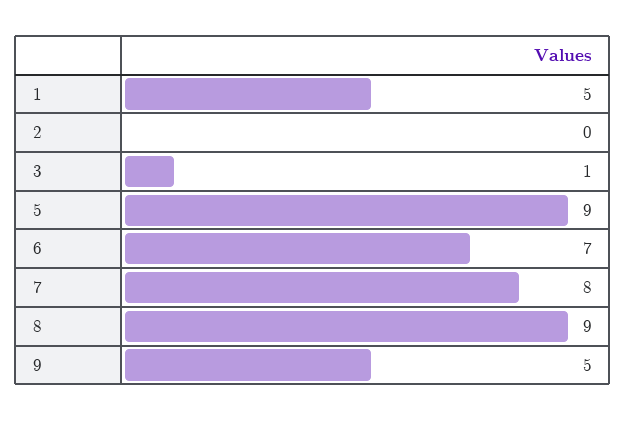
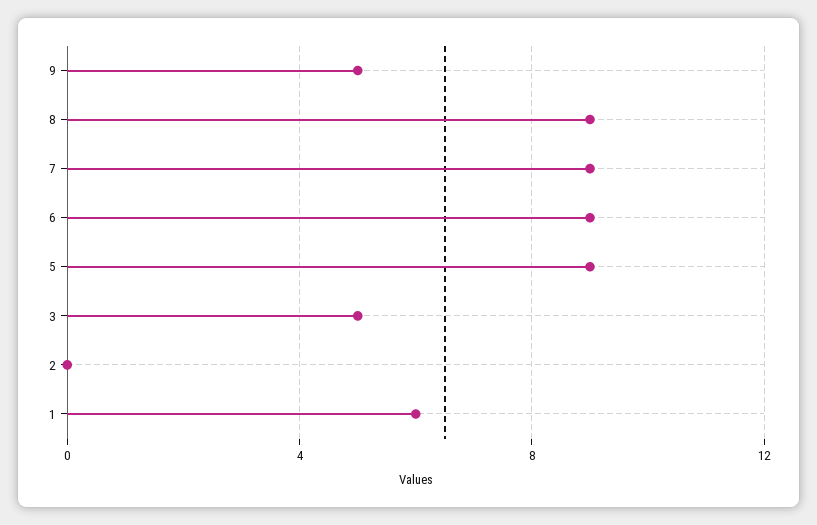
1: 5 -> 6
3: 1 -> 5
6: 7 -> 9
7: 8 -> 9

